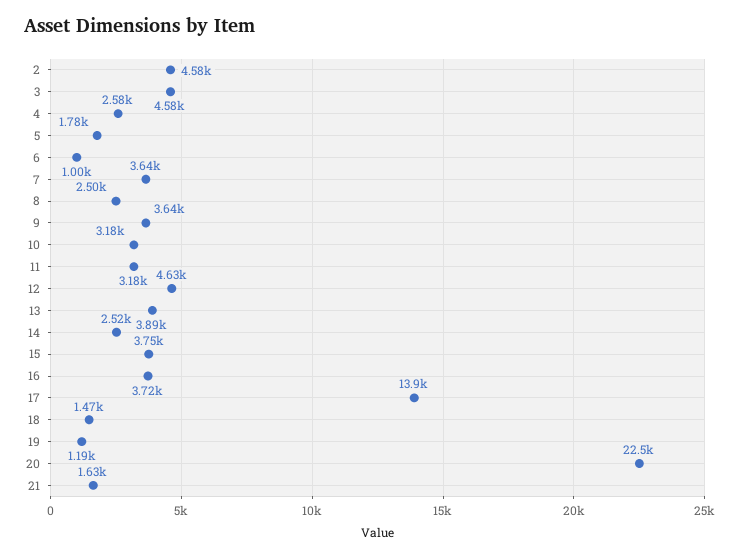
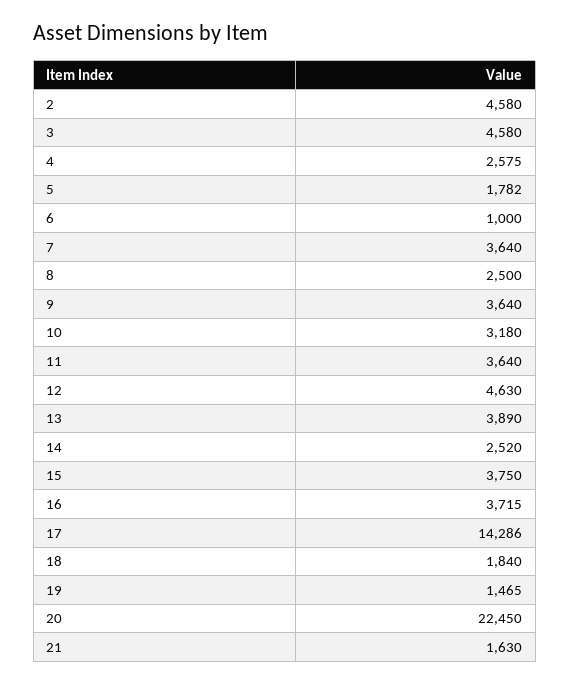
11: 3180 -> 3640
17: 13900 -> 14286
18: 1470 -> 1840
19: 1190 -> 1465

